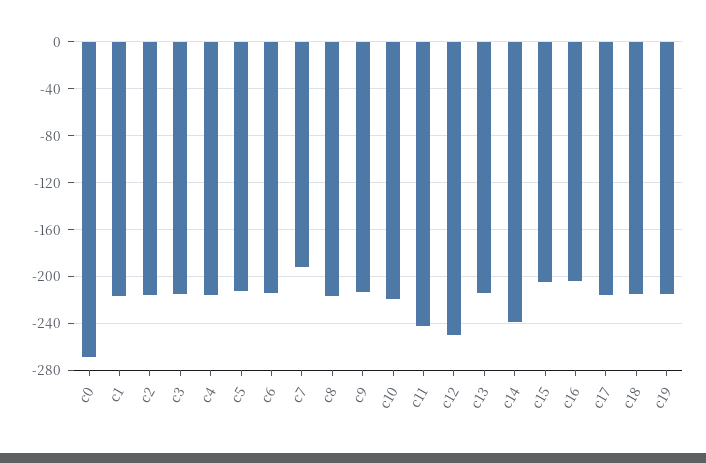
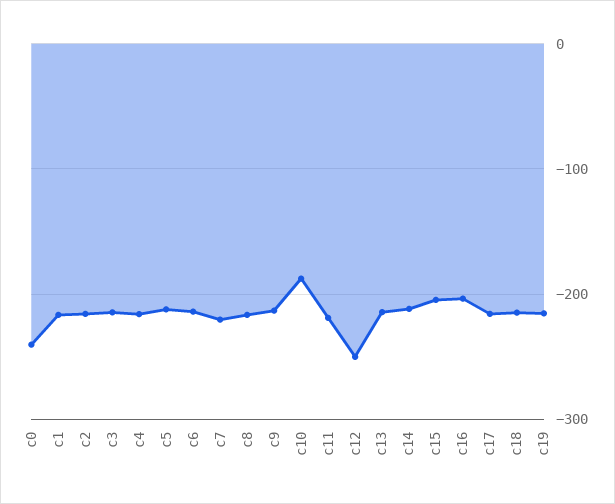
c0: -270 -> -240
c7: -190 -> -220
c10: -220 -> -190
c11: -240 -> -220
c14: -240 -> -210

